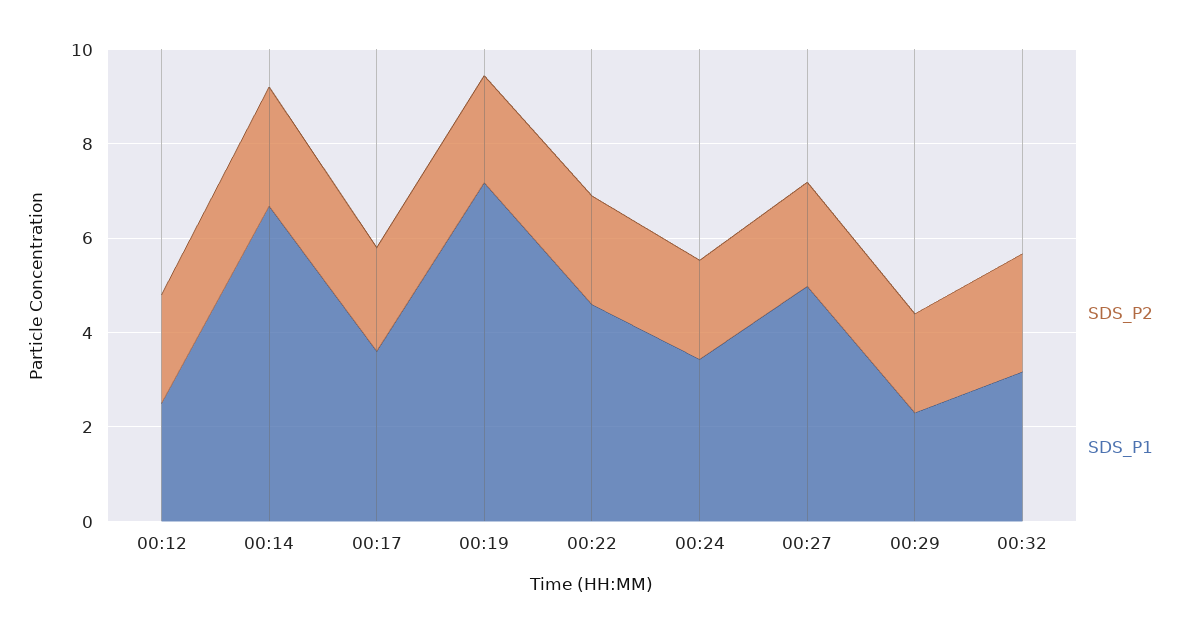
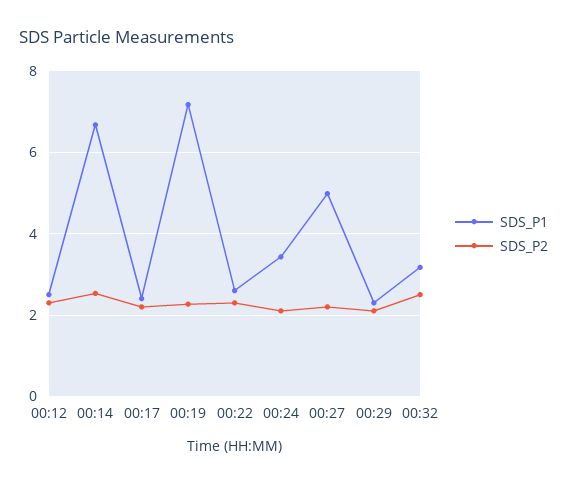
SDS_P1, 00:17: 3.5 -> 2.4
SDS_P1, 00:22: 4.5 -> 2.6

